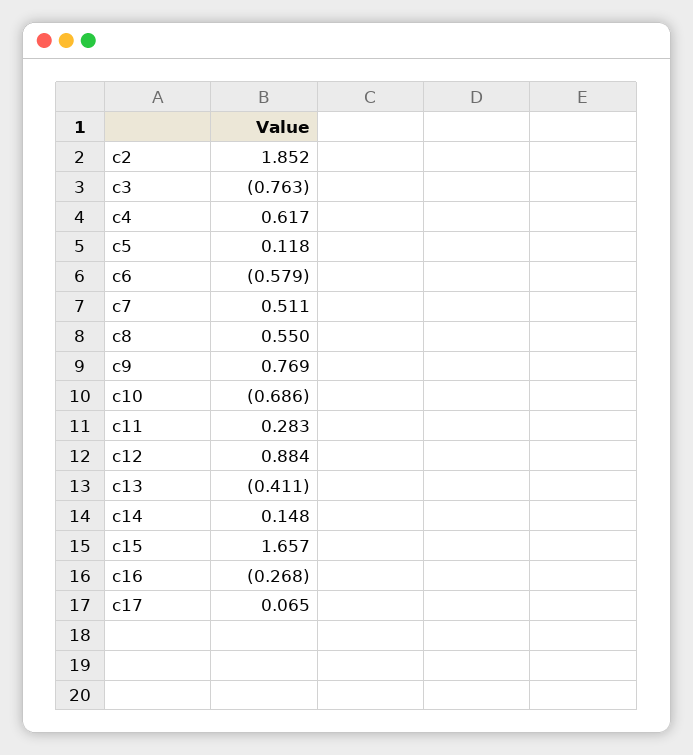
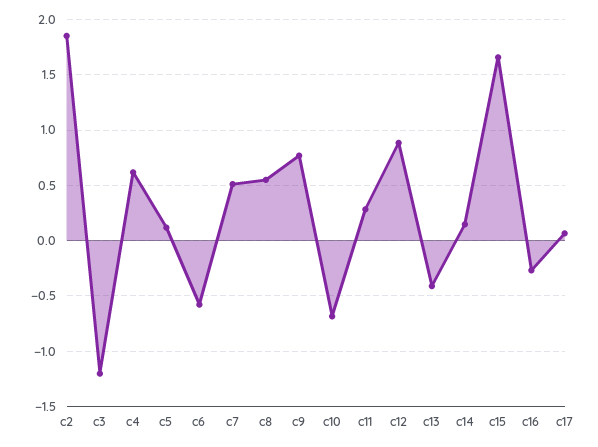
c3: -0.763 -> -1.2

